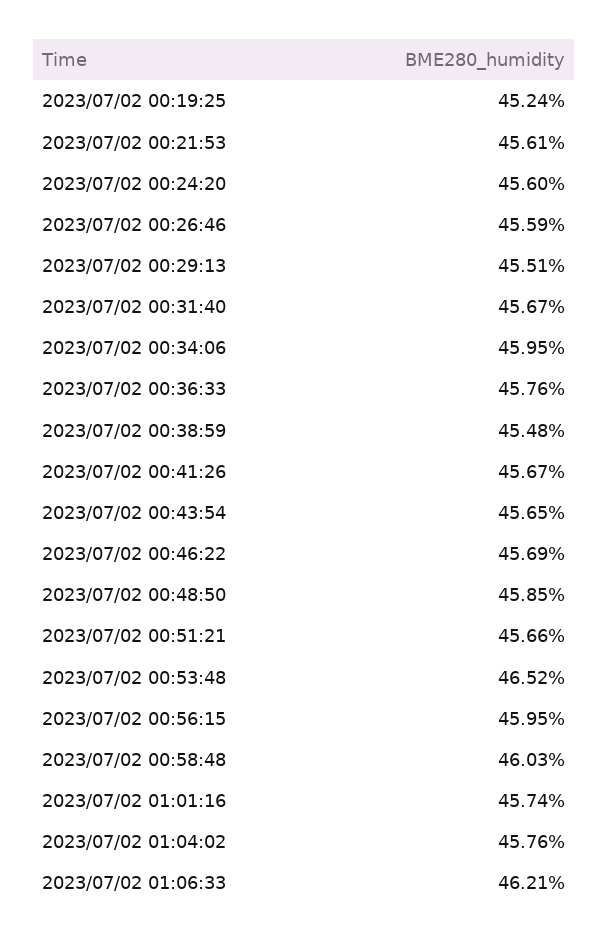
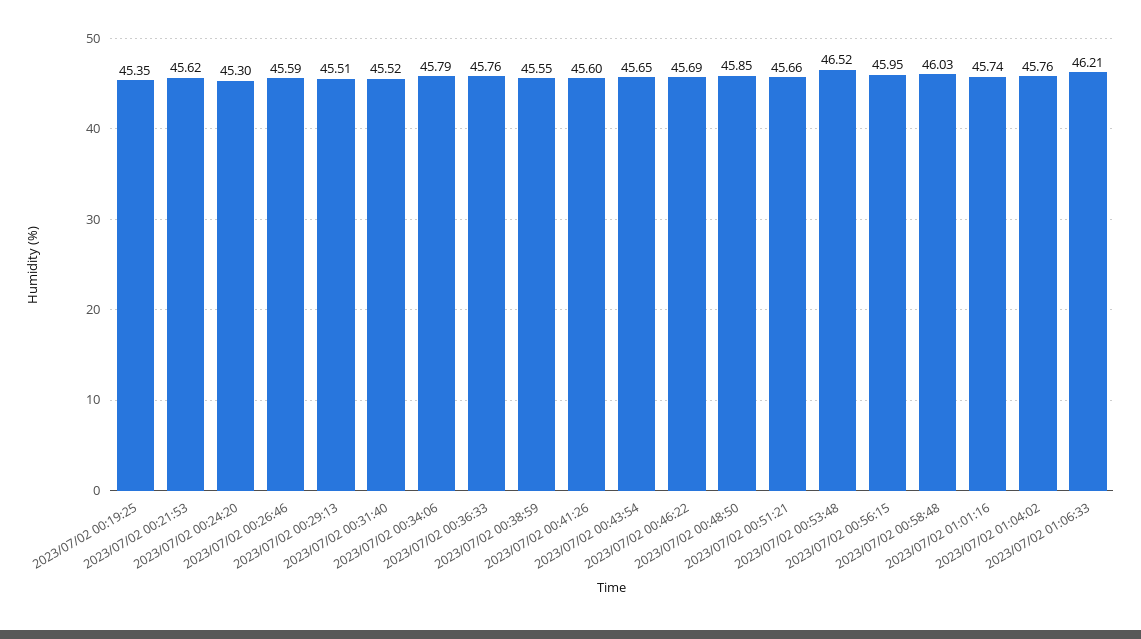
2023/07/02 00:19:25: 45.24 -> 45.35
2023/07/02 00:21:53: 45.61 -> 45.62
2023/07/02 00:24:20: 45.6 -> 45.3
2023/07/02 00:31:40: 45.67 -> 45.52
2023/07/02 00:34:06: 45.95 -> 45.79
2023/07/02 00:38:59: 45.48 -> 45.55
2023/07/02 00:41:26: 45.67 -> 45.6

